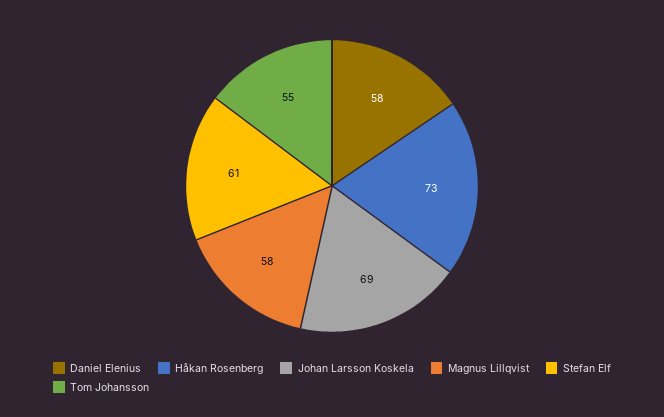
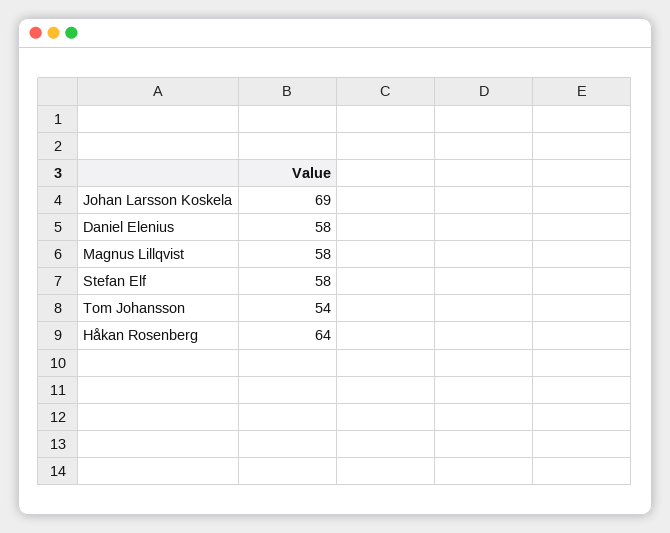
Håkan Rosenberg: 73 -> 64
Stefan Elf: 61 -> 58
Tom Johansson: 55 -> 54

